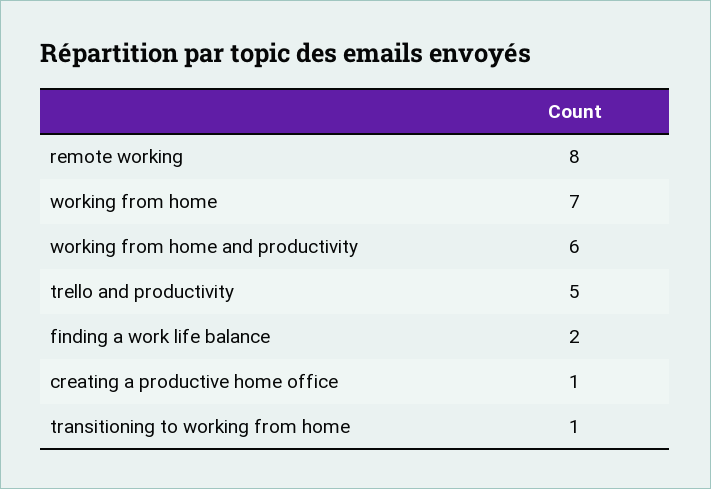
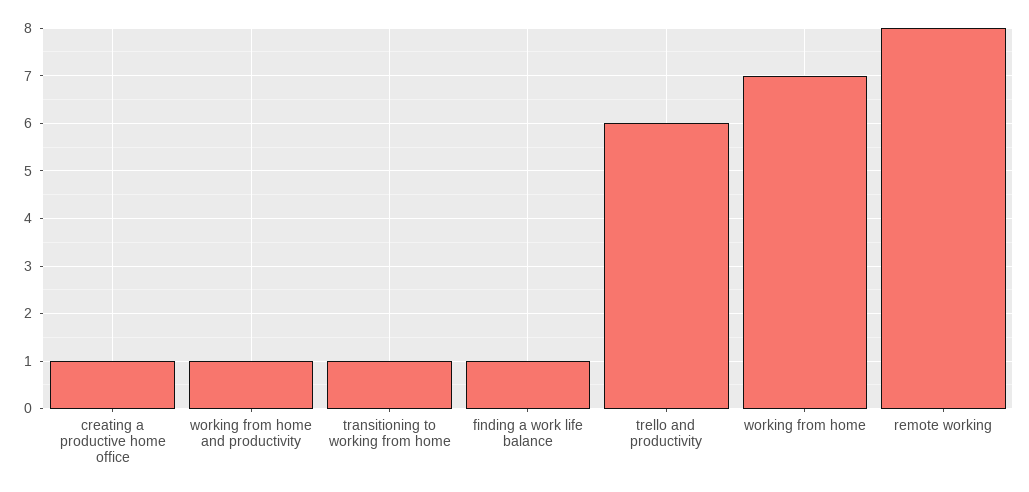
working from home and productivity: 6 -> 1
trello and productivity: 5 -> 6
finding a work life balance: 2 -> 1

